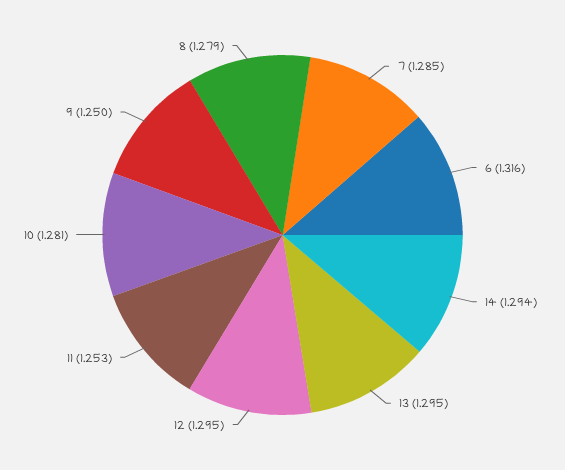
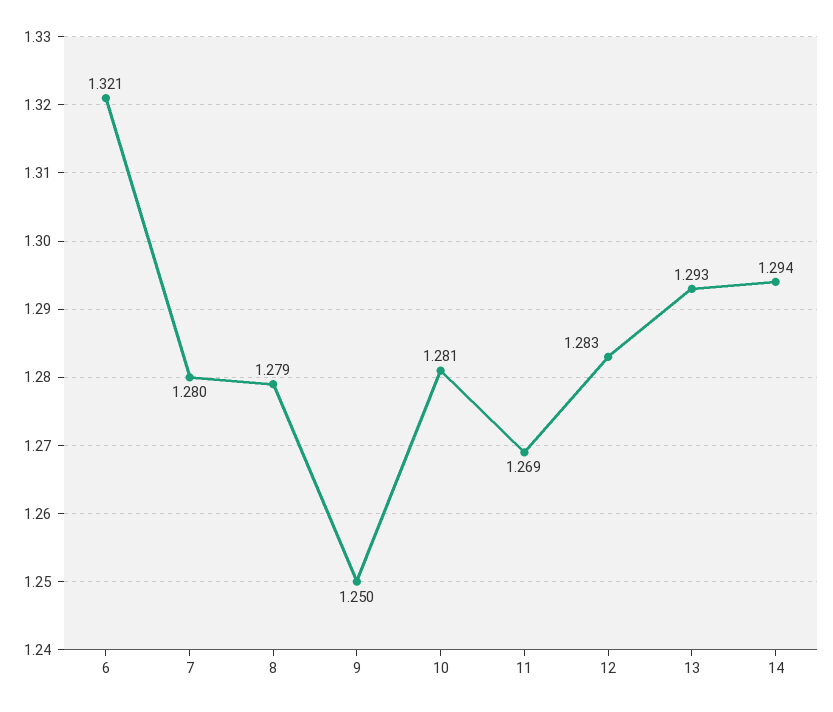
7: 1.285 -> 1.28
6: 1.316 -> 1.321
13: 1.295 -> 1.293
12: 1.295 -> 1.283
11: 1.253 -> 1.269

